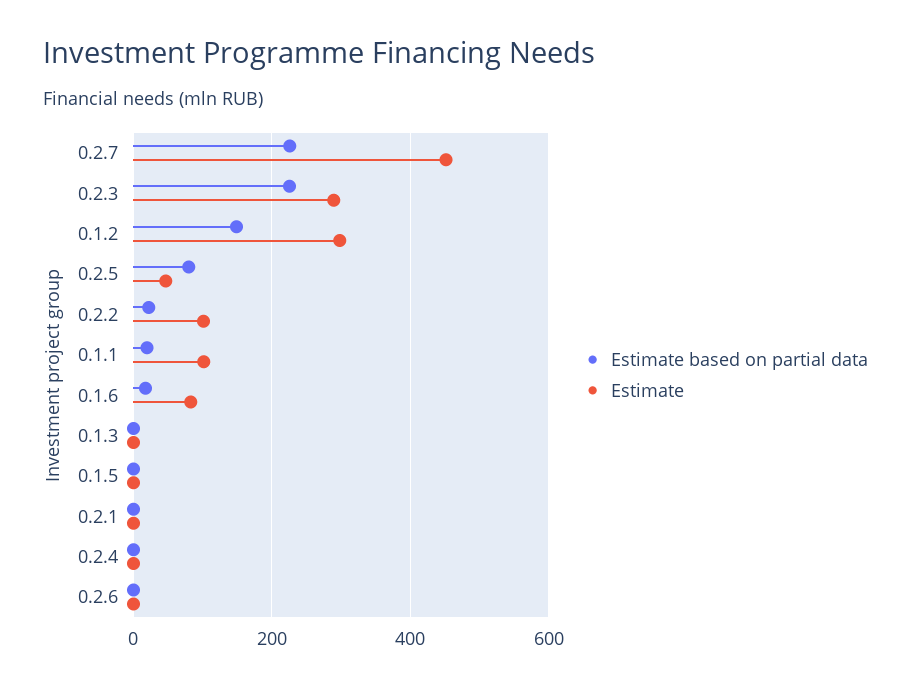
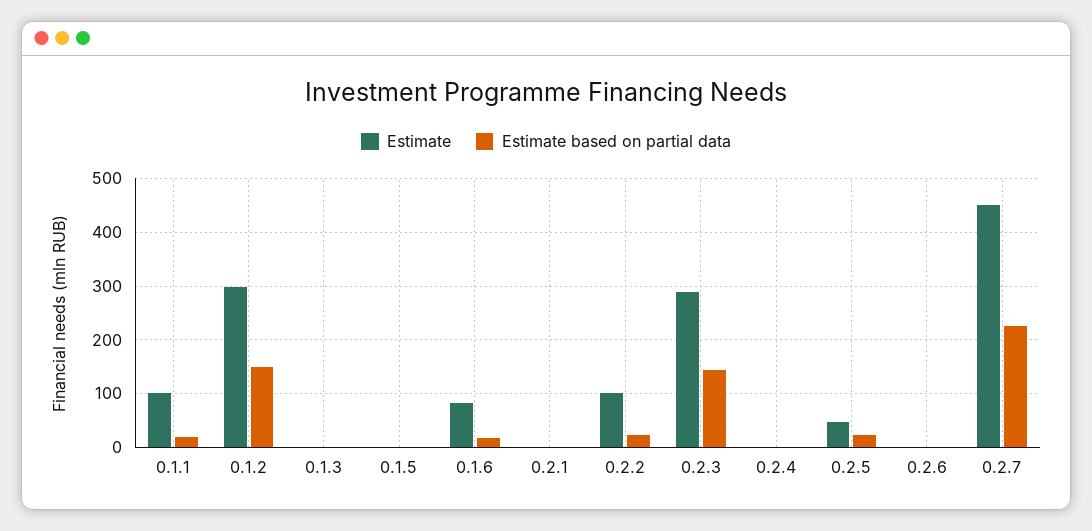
Estimate based on partial data, 0.2.3: 220 -> 140
Estimate based on partial data, 0.2.5: 80 -> 20

